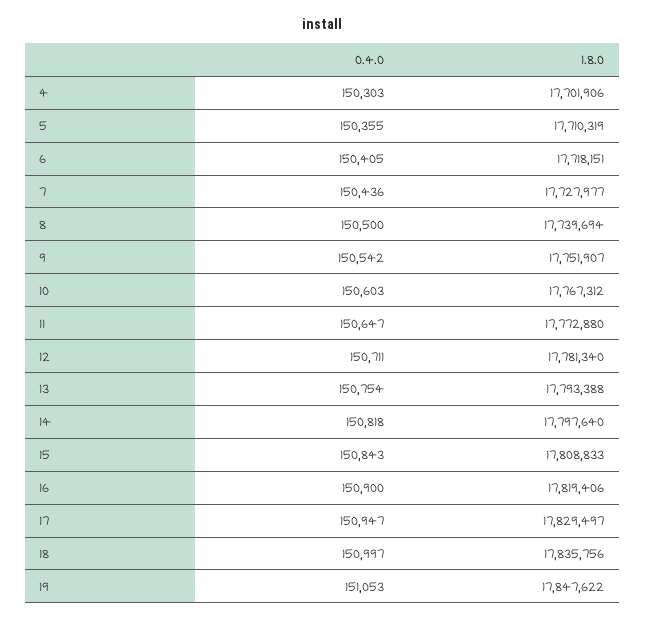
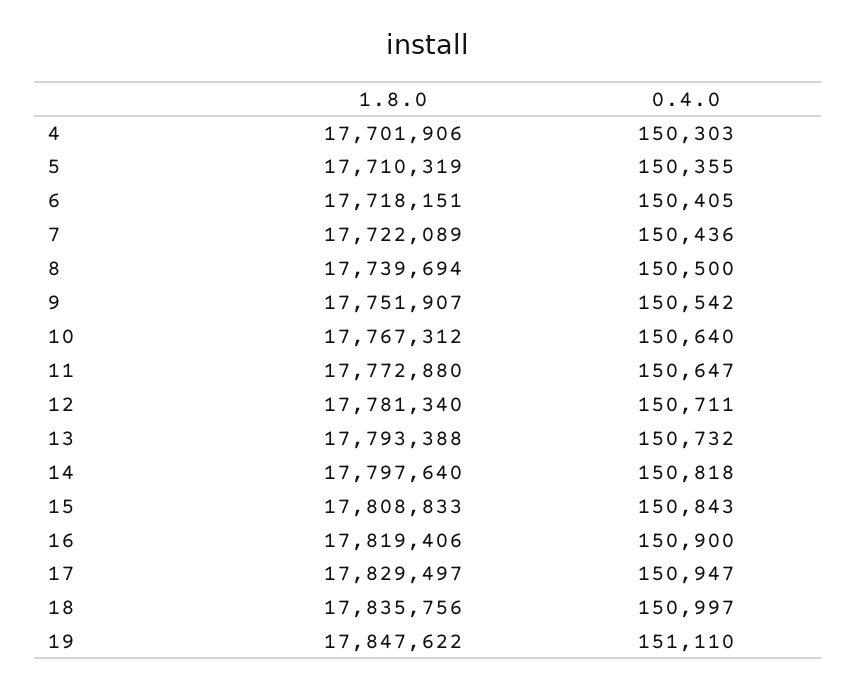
1.8.0, 7: 17727977 -> 17722089
0.4.0, 10: 150603 -> 150640
0.4.0, 13: 150754 -> 150732
0.4.0, 19: 151053 -> 151110

